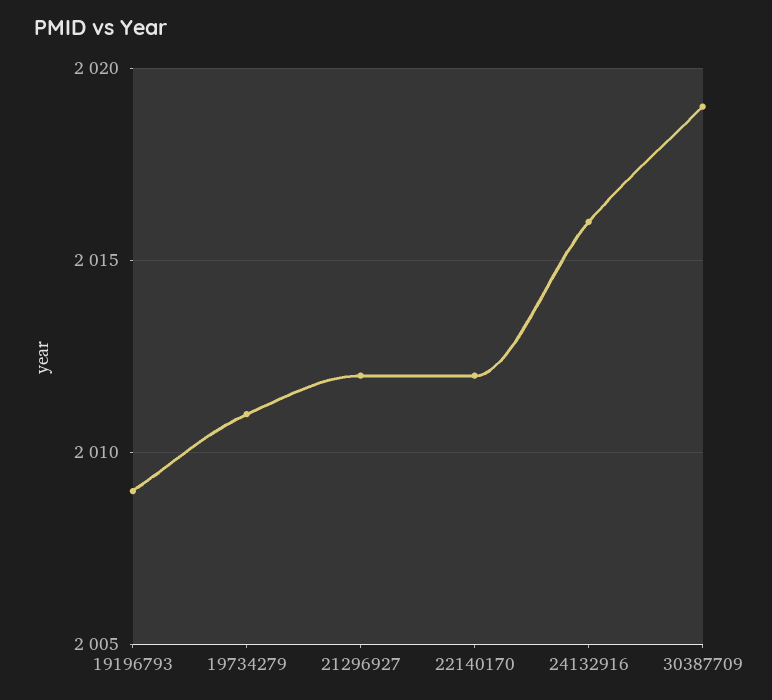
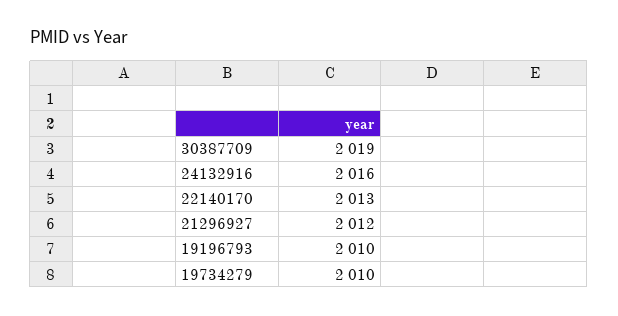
19196793: 2009 -> 2010
19734279: 2011 -> 2010
22140170: 2012 -> 2013

